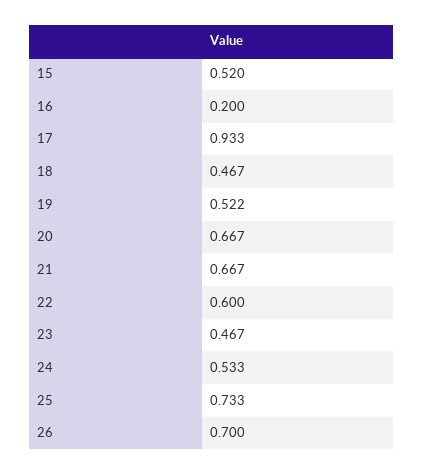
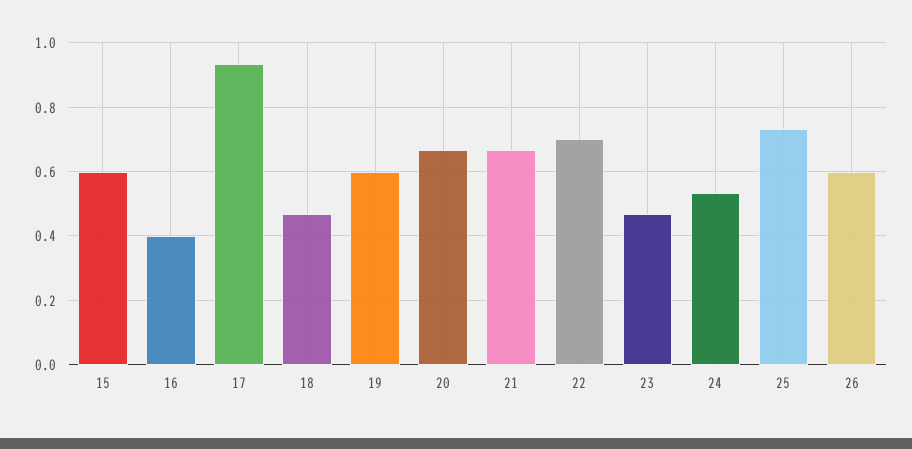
15: 0.52 -> 0.6
16: 0.2 -> 0.4
19: 0.522 -> 0.6
22: 0.6 -> 0.7
26: 0.7 -> 0.6

